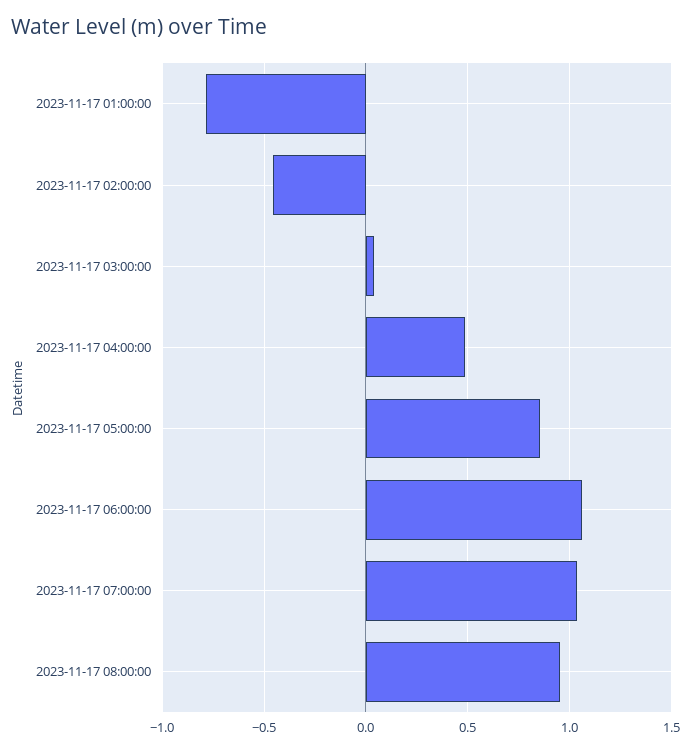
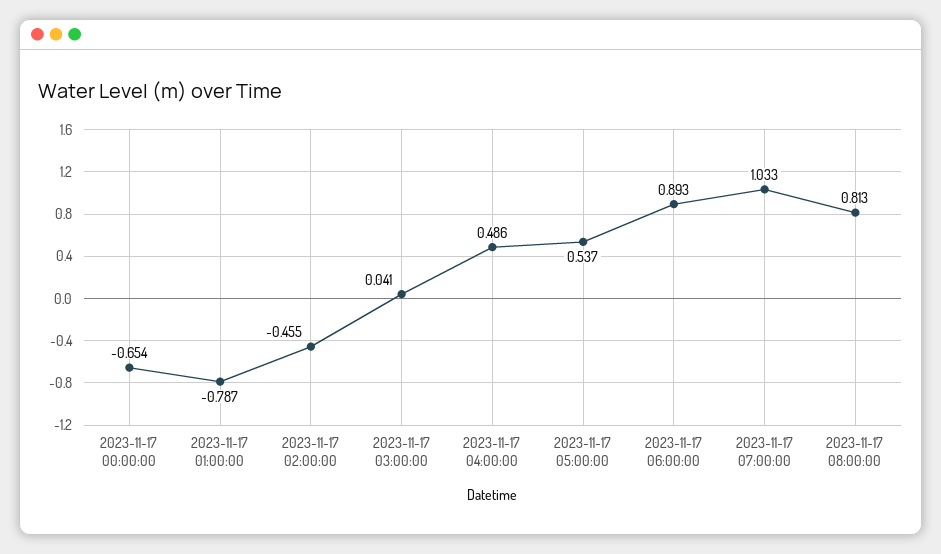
2023-11-17 05:00:00: 0.85 -> 0.537
2023-11-17 06:00:00: 1.05 -> 0.893
2023-11-17 08:00:00: 0.95 -> 0.813
2023-11-17 00:00:00: none -> -0.654

